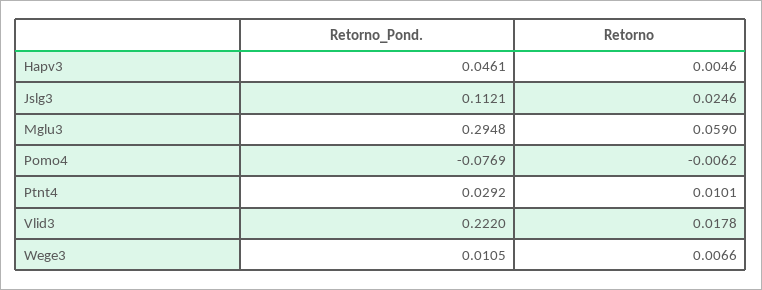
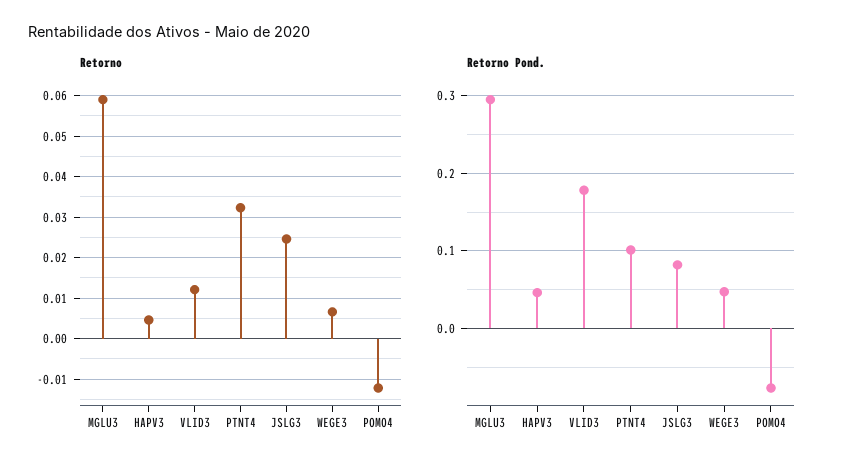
Retorno_Pond., Jslg3: 0.1121 -> 0.08
Retorno, Pomo4: -0.0062 -> -0.012
Retorno_Pond., Ptnt4: 0.0292 -> 0.1
Retorno, Ptnt4: 0.0101 -> 0.032
Retorno_Pond., Vlid3: 0.222 -> 0.18
Retorno, Vlid3: 0.0178 -> 0.012
Retorno_Pond., Wege3: 0.0105 -> 0.05

